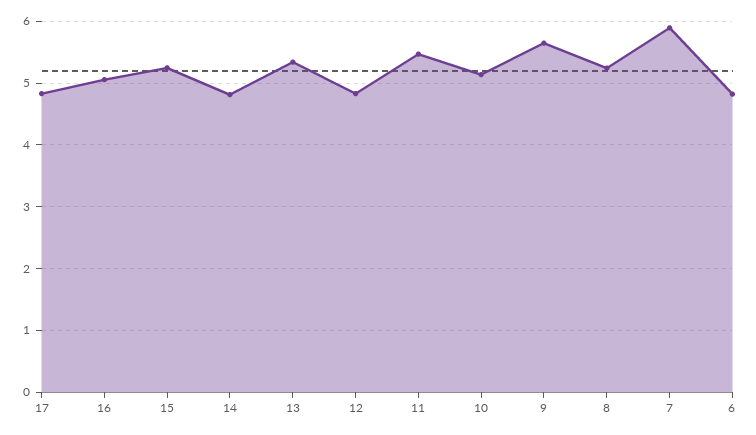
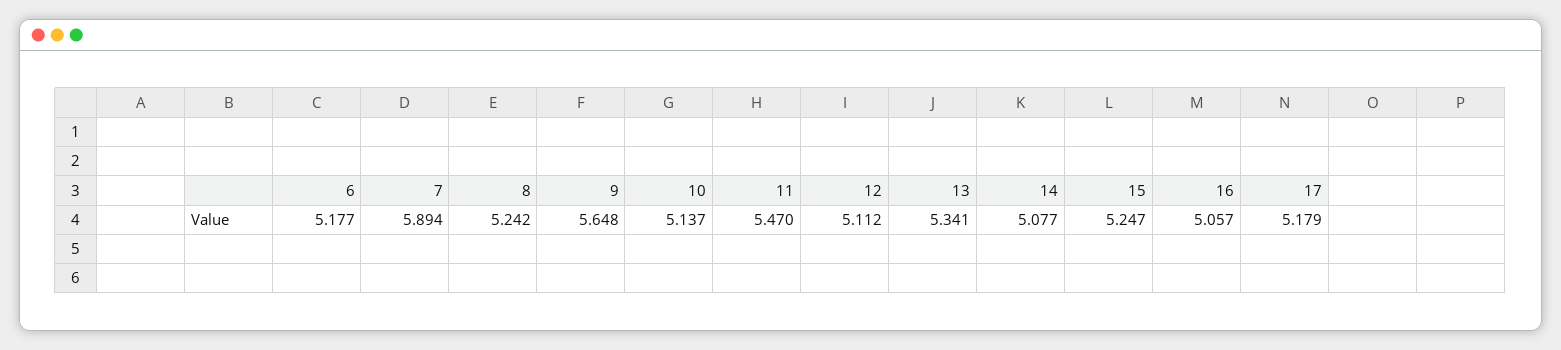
17: 4.8 -> 5.179
14: 4.8 -> 5.077
12: 4.8 -> 5.112
6: 4.8 -> 5.177

